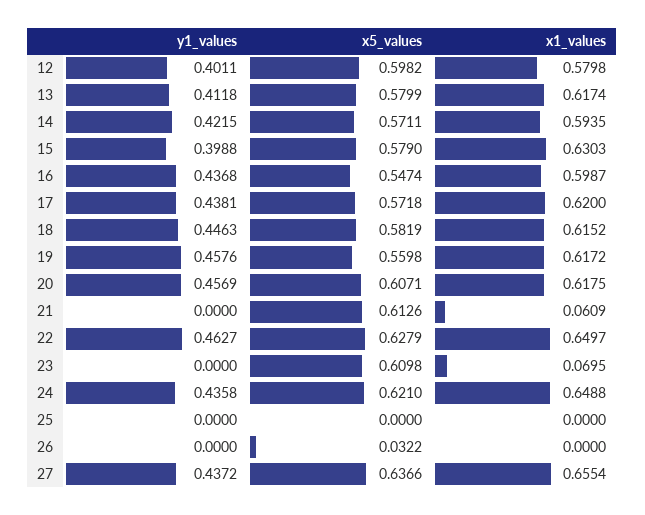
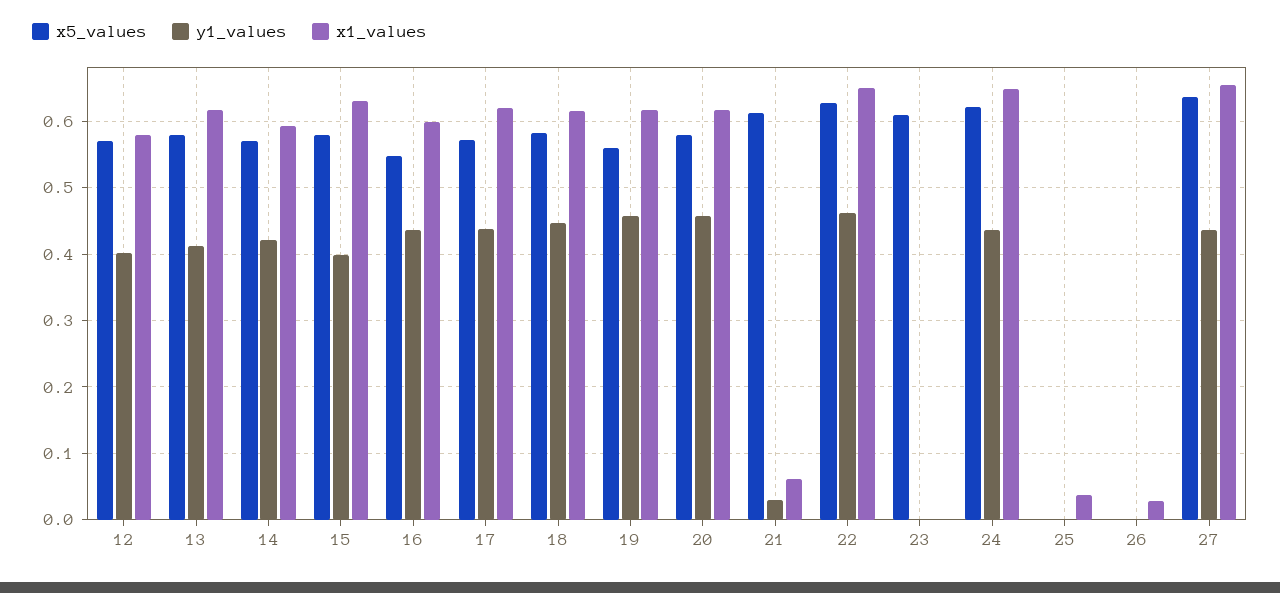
x5_values, 12: 0.5982 -> 0.57
x5_values, 20: 0.6071 -> 0.58
y1_values, 21: 0 -> 0.03
x1_values, 23: 0.0695 -> 0
x1_values, 25: 0 -> 0.04
x5_values, 26: 0.0322 -> 0
x1_values, 26: 0 -> 0.03

